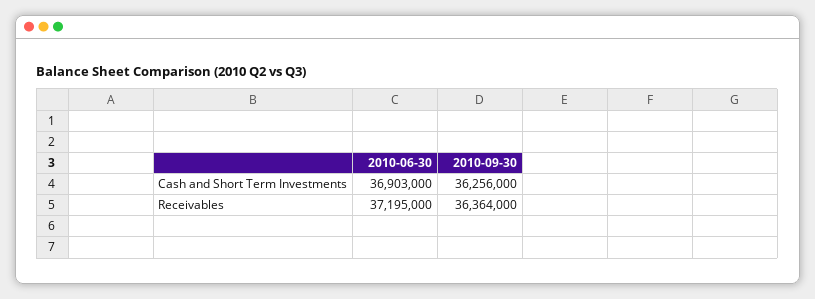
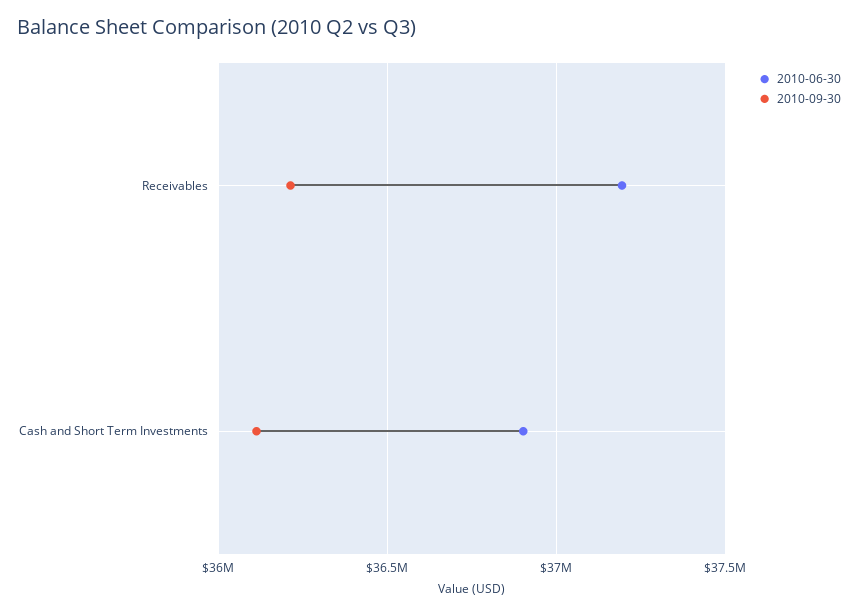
2010-09-30, Cash and Short Term Investments: 36256000 -> 36100000
2010-09-30, Receivables: 36364000 -> 36200000

